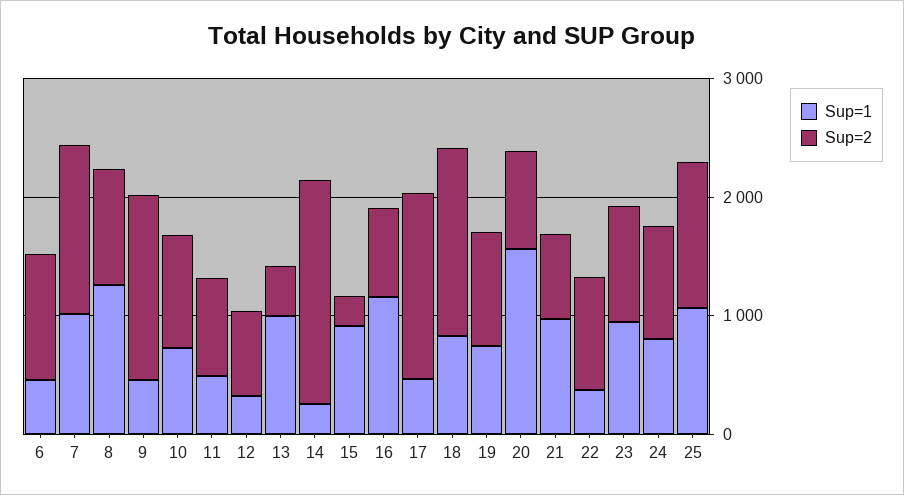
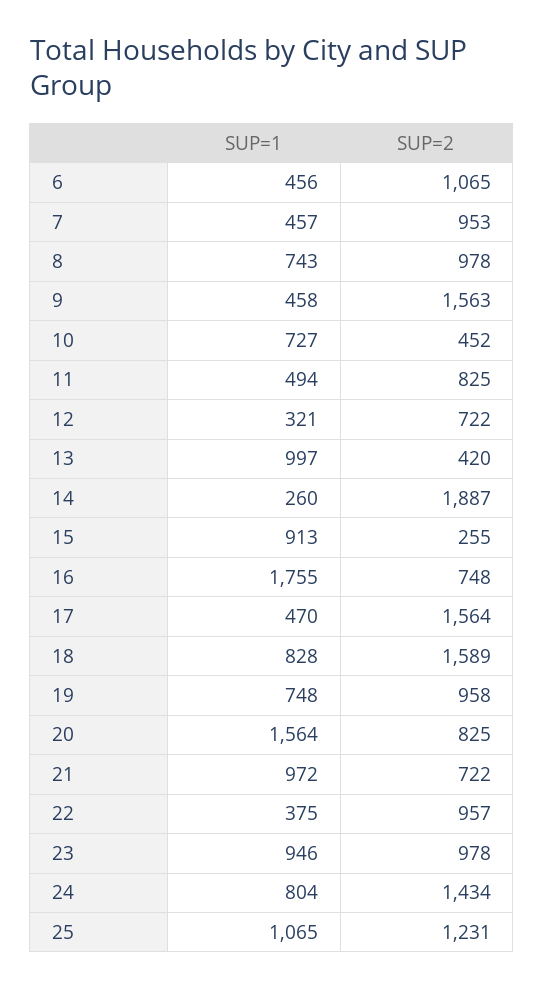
Sup=1, 7: 1000 -> 457
Sup=2, 7: 1400 -> 953
Sup=1, 8: 1200 -> 743
Sup=2, 10: 1000 -> 452
Sup=1, 16: 1200 -> 1755
Sup=2, 24: 1000 -> 1434

